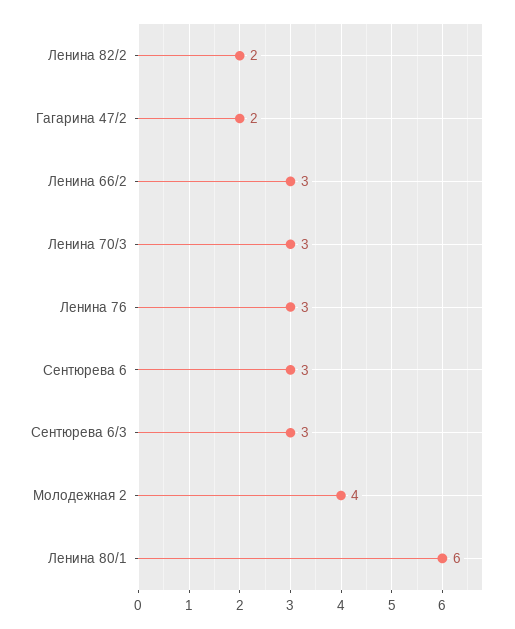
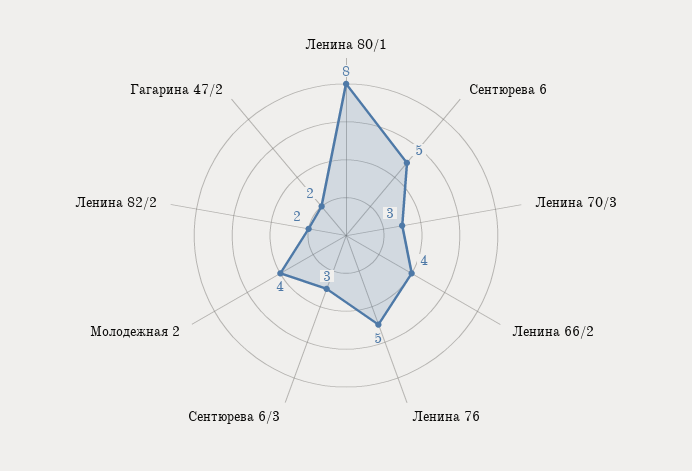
Ленина 66/2: 3 -> 4
Ленина 76: 3 -> 5
Сентюрева 6: 3 -> 5
Ленина 80/1: 6 -> 8

